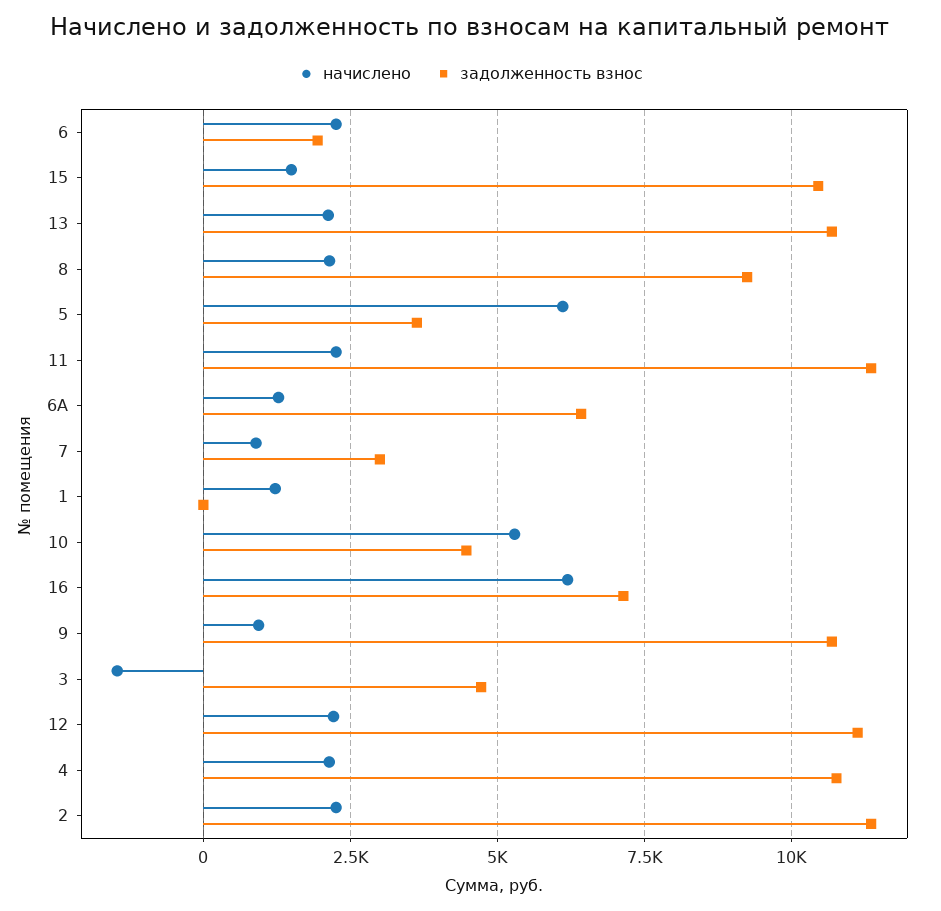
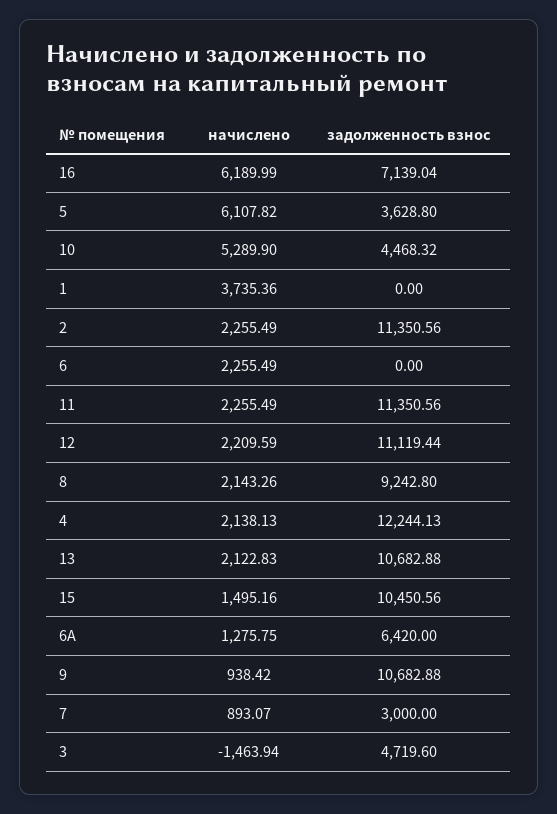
задолженность взнос, 6: 2000 -> 0
начислено, 1: 1250 -> 3735.36
задолженность взнос, 4: 10750 -> 12244.13

